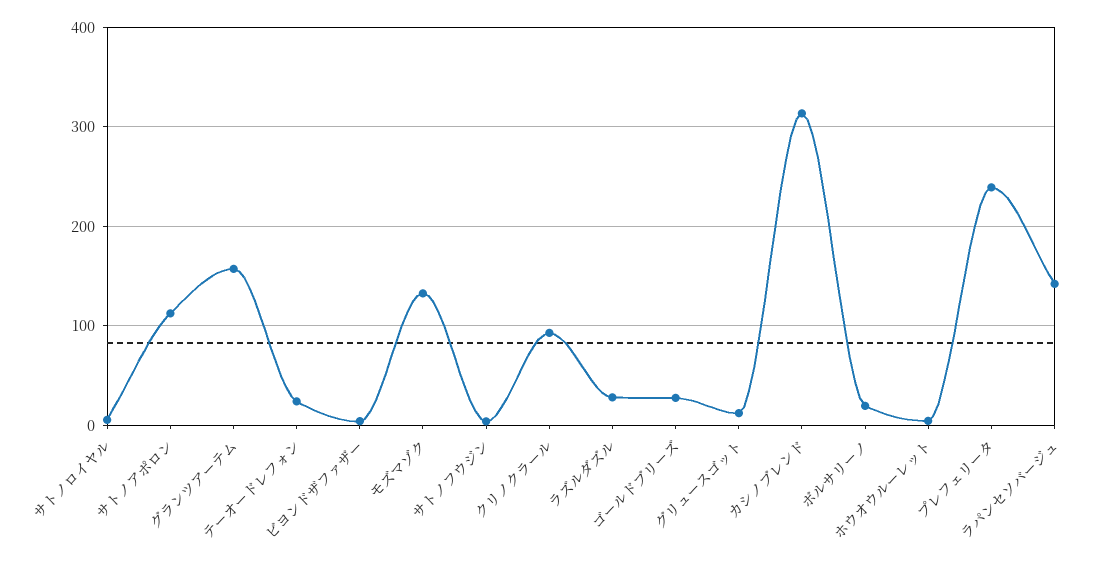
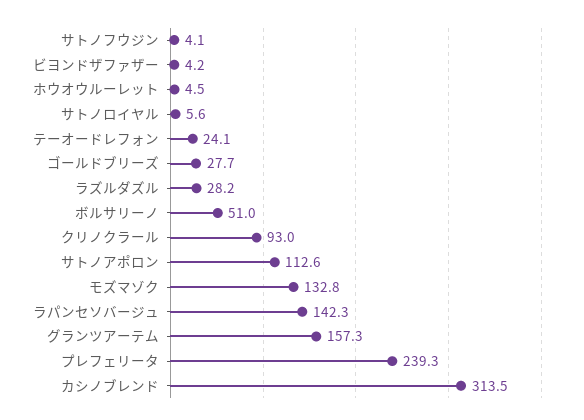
グリュースゴット: 10 -> none
ボルサリーノ: 20 -> 51

